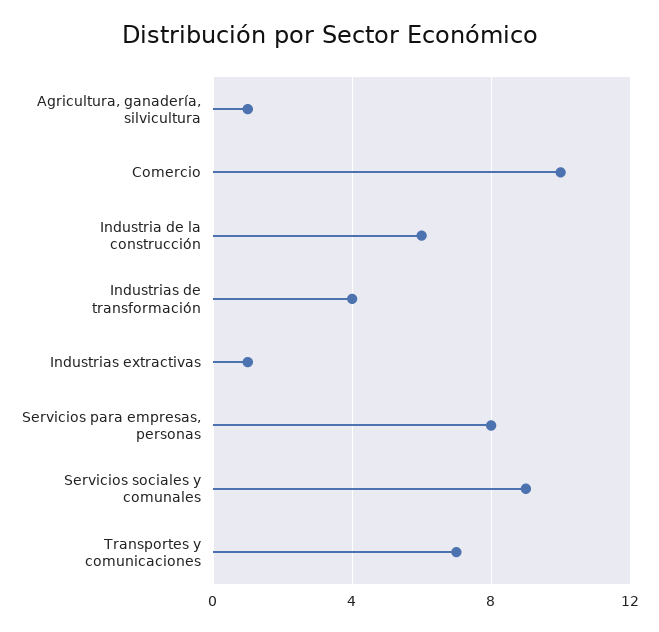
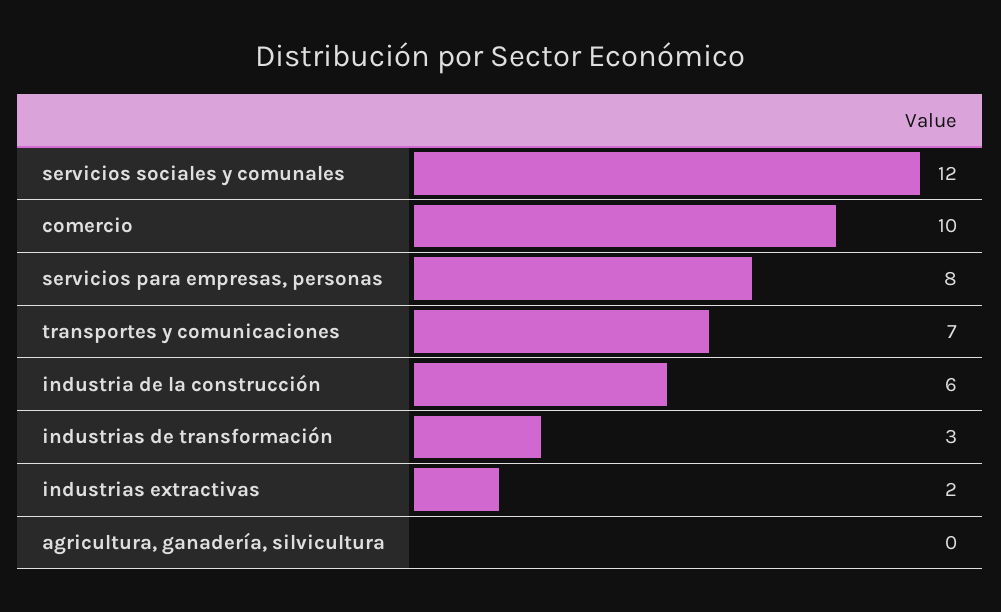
Agricultura, ganadería, silvicultura: 1 -> 0
Industrias de transformación: 4 -> 3
Industrias extractivas: 1 -> 2
Servicios sociales y comunales: 9 -> 12

